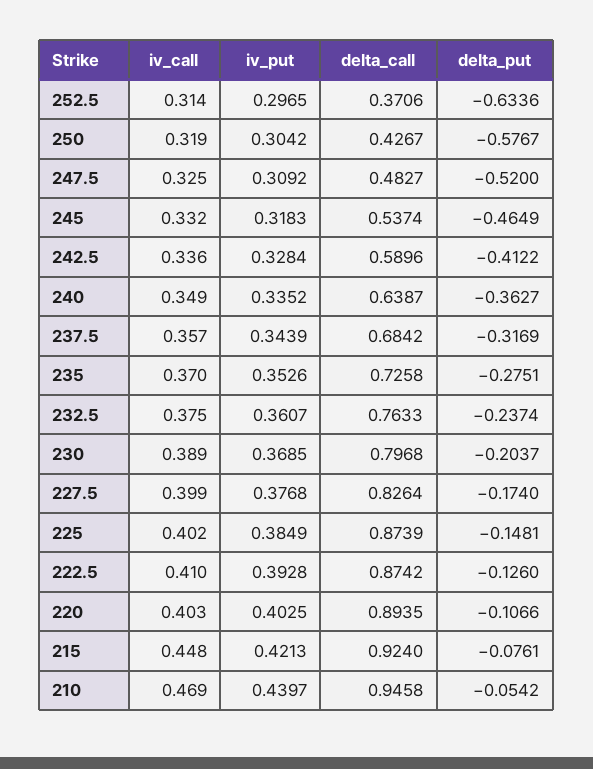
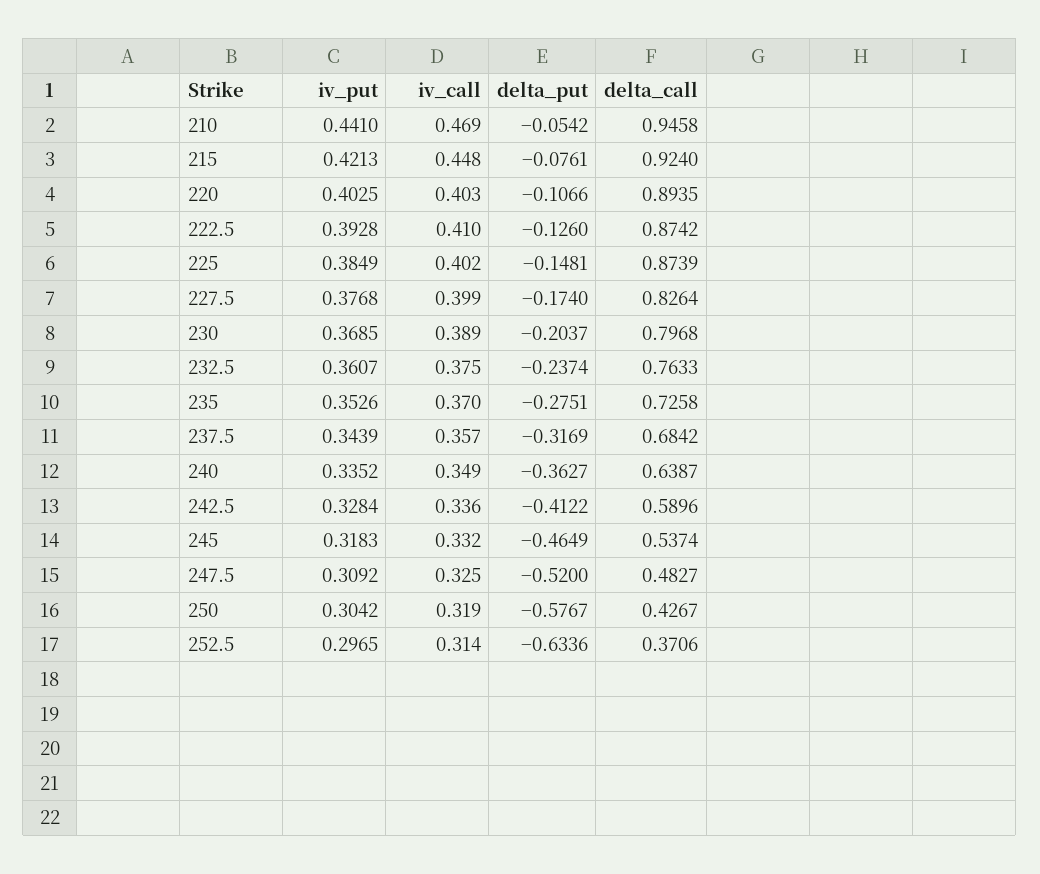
iv_put, 210: 0.4397 -> 0.441

